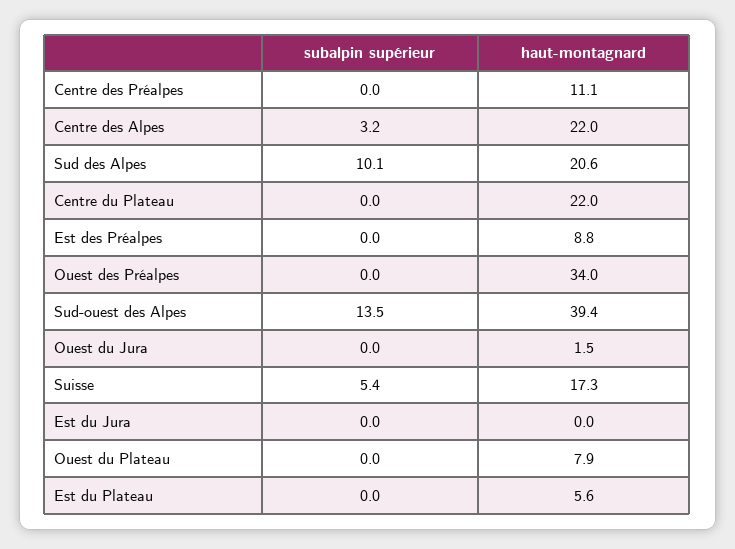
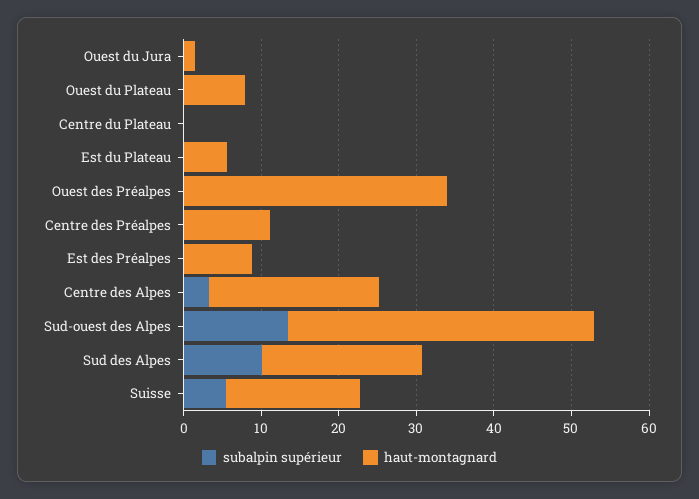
haut-montagnard, Centre du Plateau: 22 -> 0
subalpin supérieur, Est du Jura: 0 -> none
haut-montagnard, Est du Jura: 0 -> none

